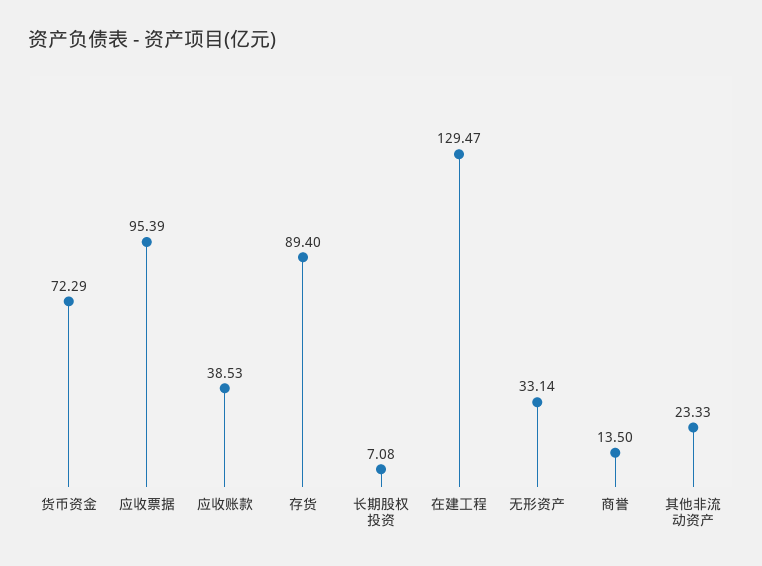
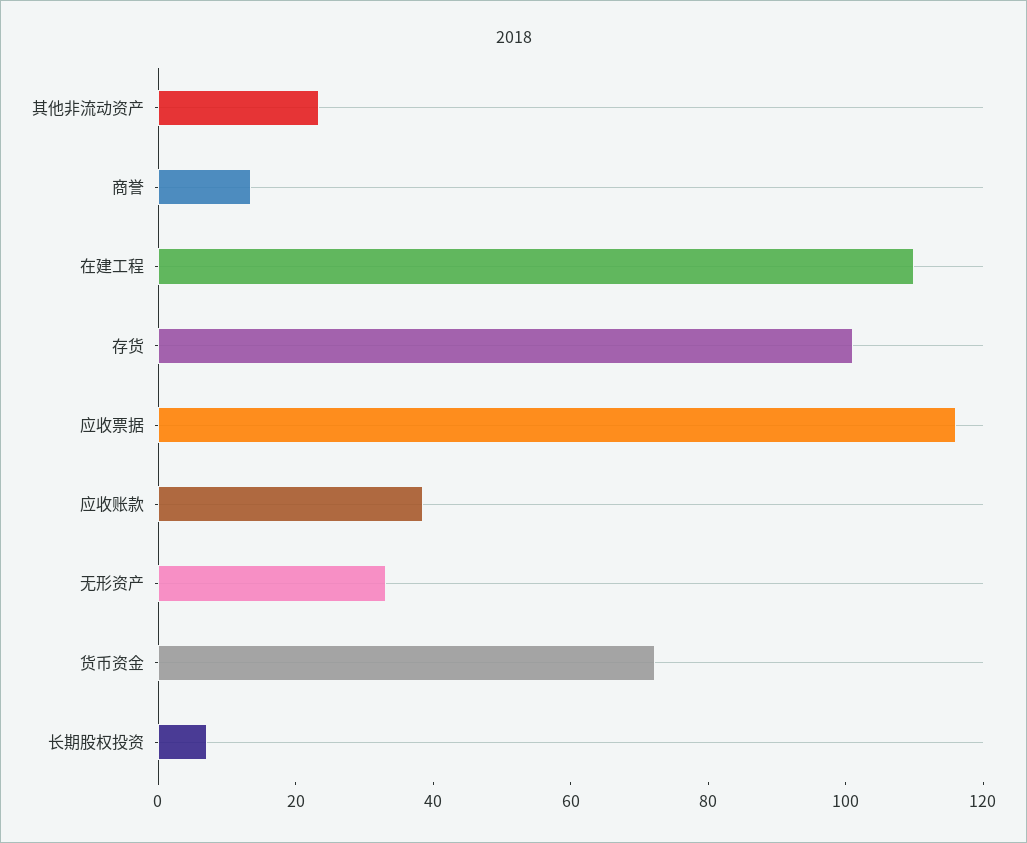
应收票据: 95.39 -> 115
存货: 89.4 -> 100
在建工程: 129.47 -> 110

